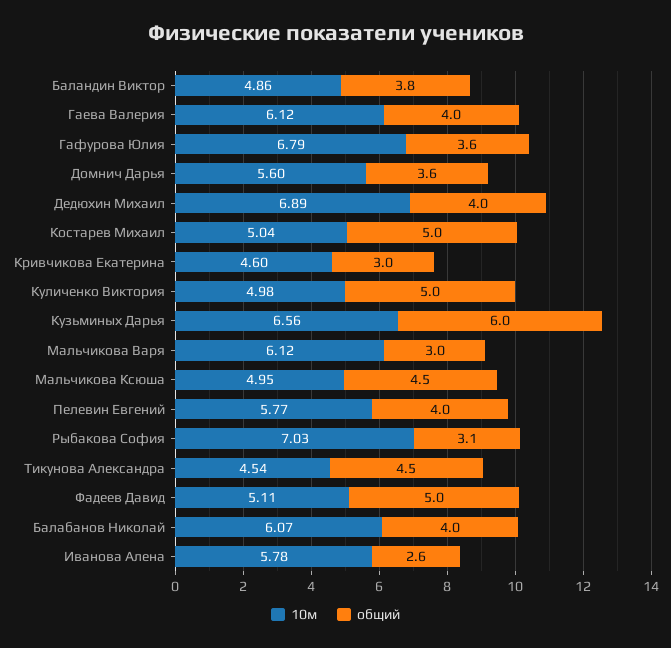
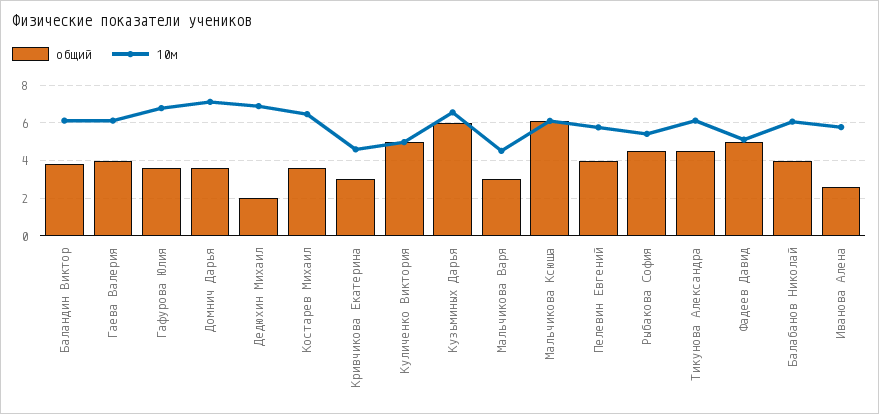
10м, Баландин Виктор: 4.86 -> 6
10м, Домнич Дарья: 5.6 -> 7
общий, Дедюхин Михаил: 4 -> 2
10м, Костарев Михаил: 5.04 -> 6.5
общий, Костарев Михаил: 5 -> 3.5
10м, Мальчикова Варя: 6.12 -> 4.5
10м, Мальчикова Ксюша: 4.95 -> 6
общий, Мальчикова Ксюша: 4.5 -> 6
10м, Рыбакова София: 7.03 -> 5.5
общий, Рыбакова София: 3.1 -> 4.5
10м, Тикунова Александра: 4.54 -> 6

